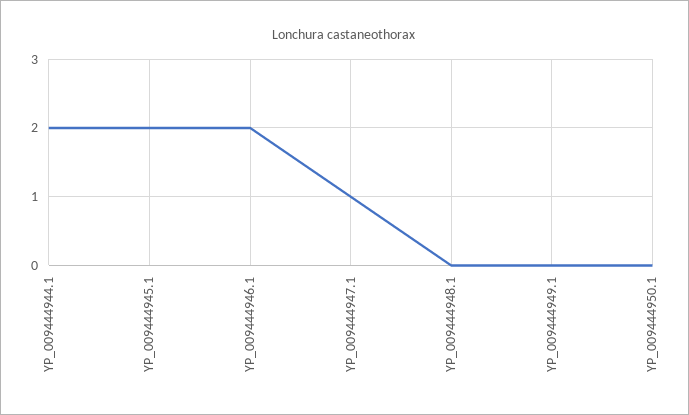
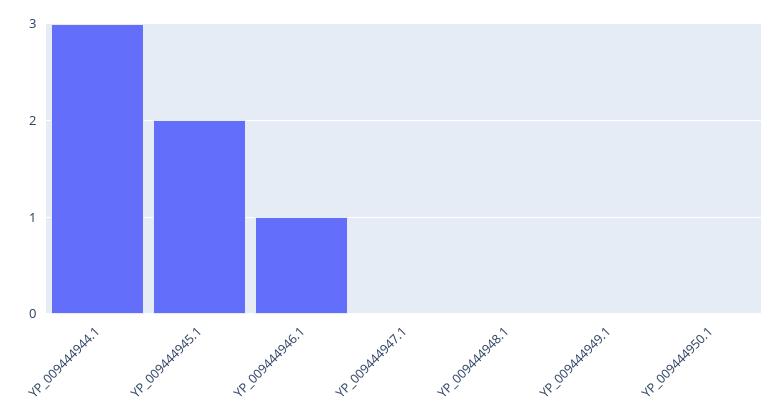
YP_009444944.1: 2 -> 3
YP_009444946.1: 2 -> 1
YP_009444947.1: 1 -> 0

